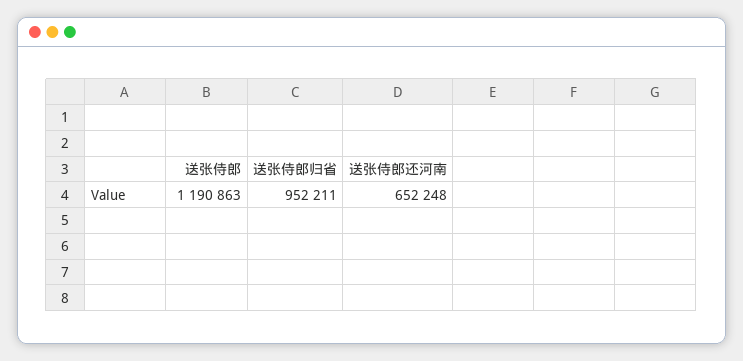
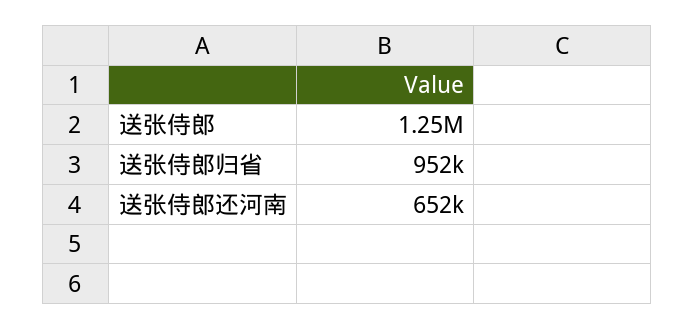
送张侍郎: 1190863 -> 1250000

